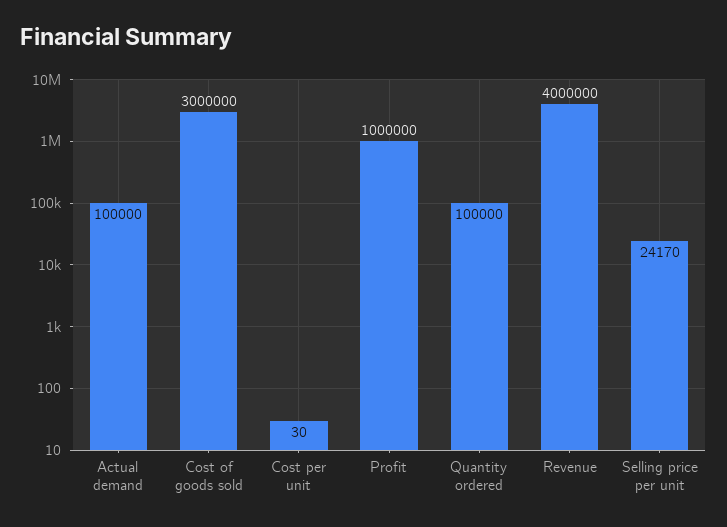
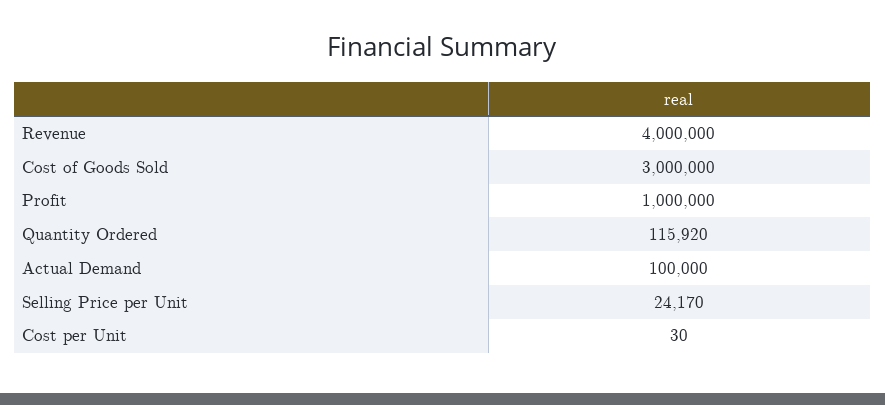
Quantity ordered: 100000 -> 115920

